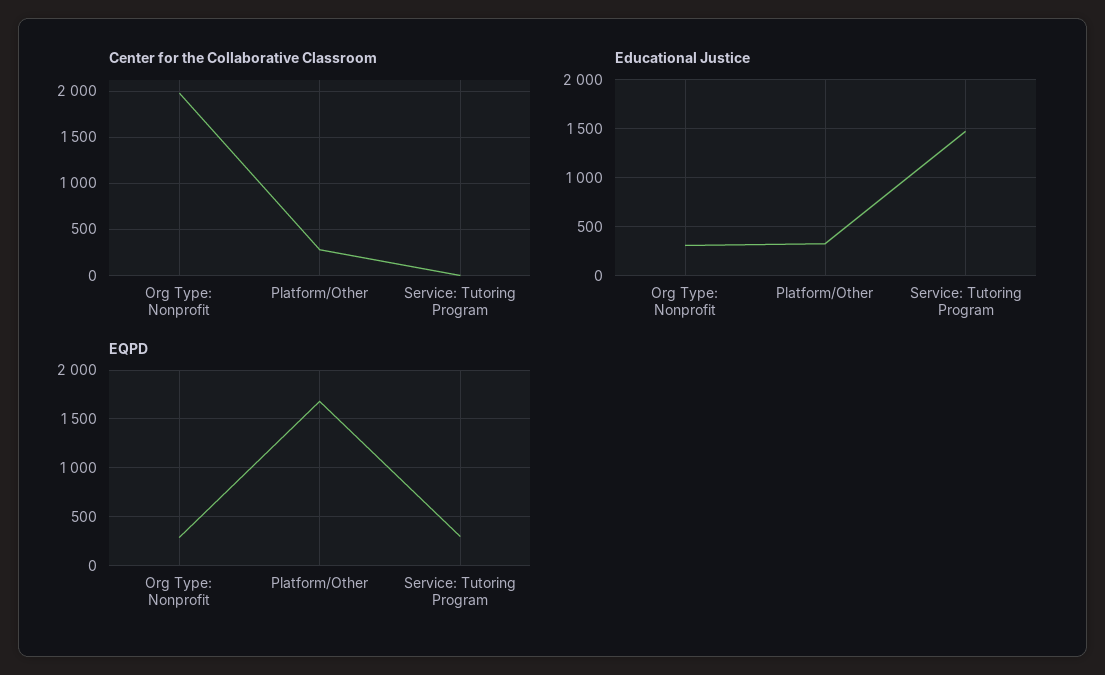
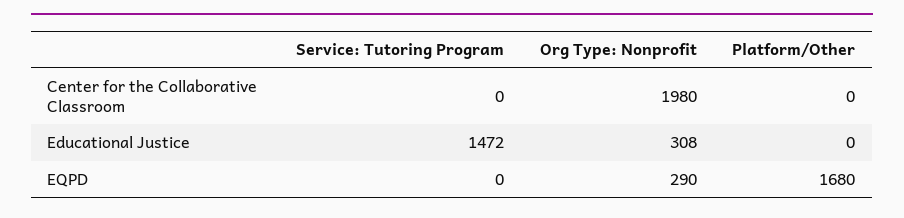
Center for the Collaborative Classroom, Platform/Other: 300 -> 0
Educational Justice, Platform/Other: 300 -> 0
EQPD, Service: Tutoring Program: 300 -> 0

